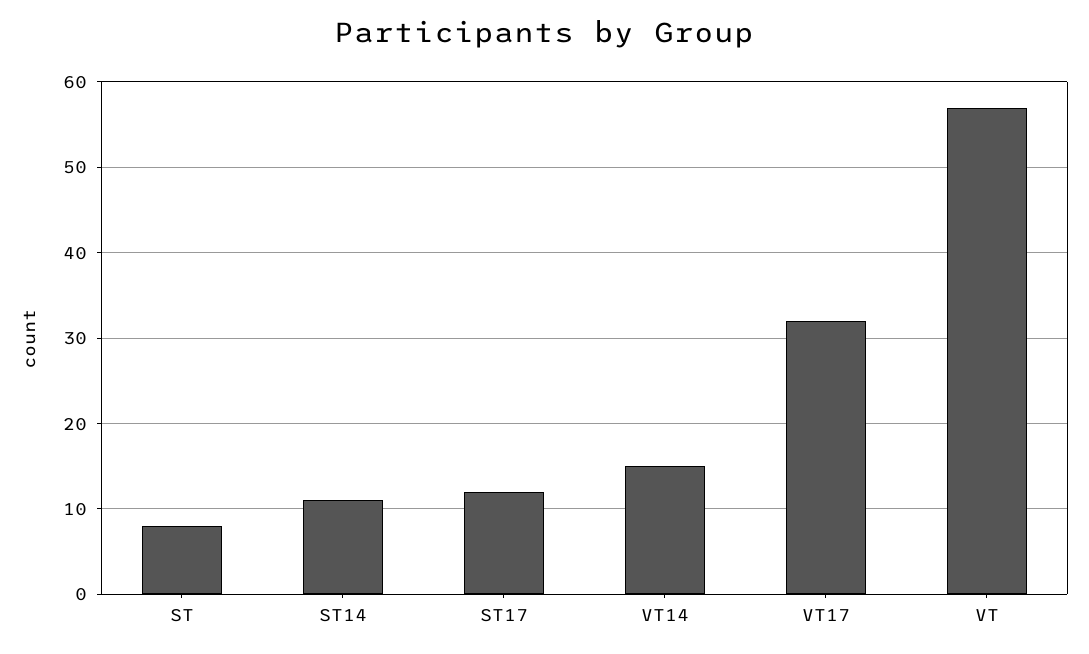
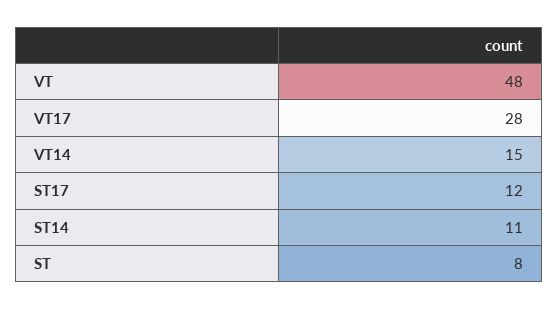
VT17: 32 -> 28
VT: 57 -> 48

